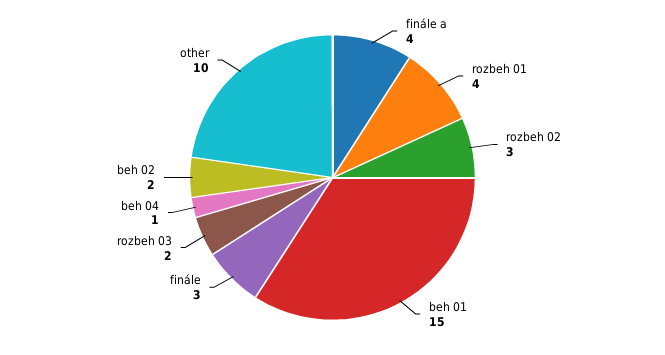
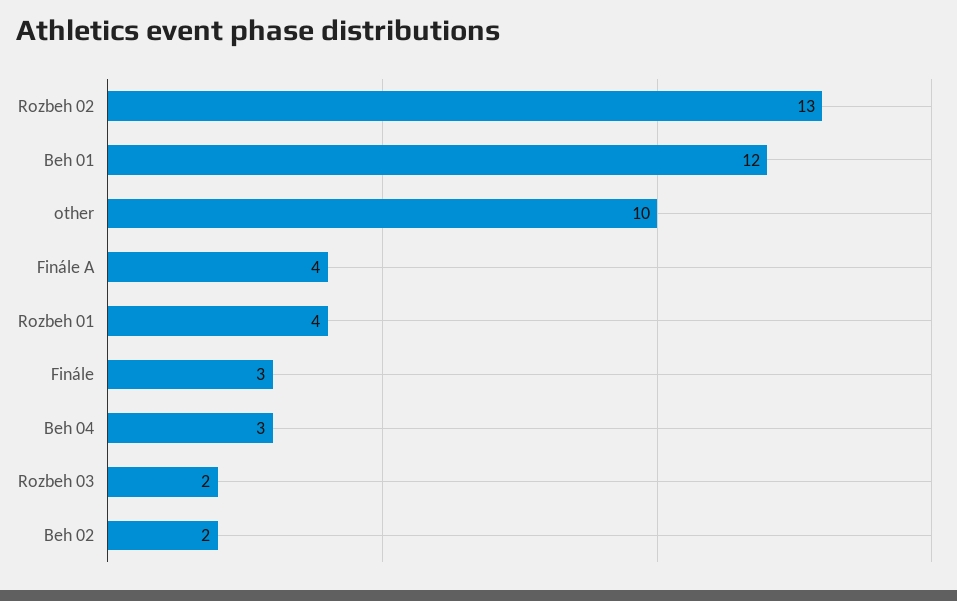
rozbeh 02: 3 -> 13
beh 01: 15 -> 12
beh 04: 1 -> 3

